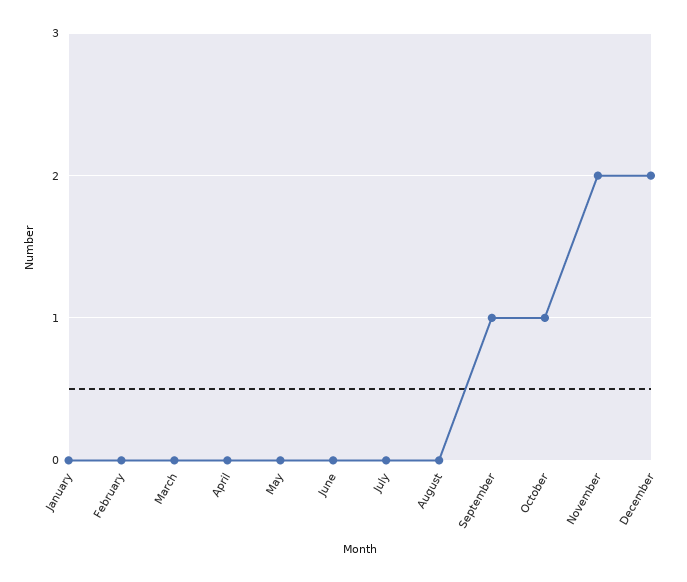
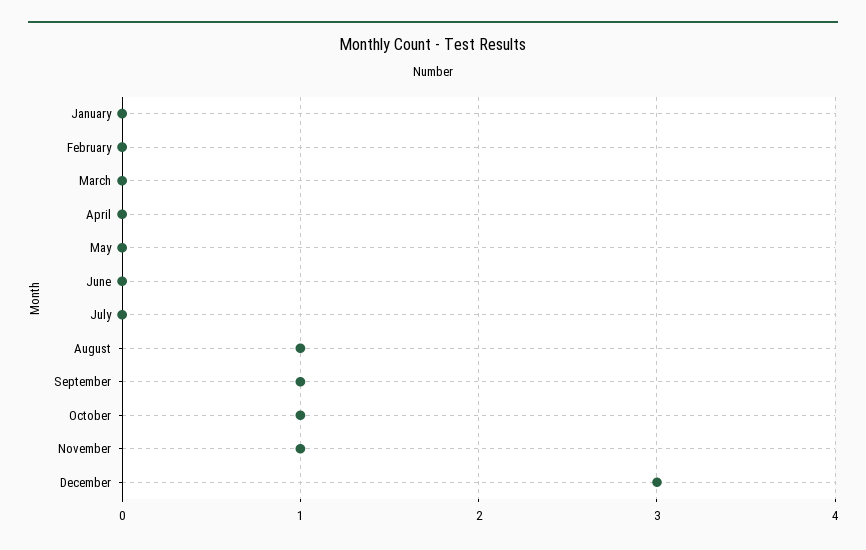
August: 0 -> 1
November: 2 -> 1
December: 2 -> 3

